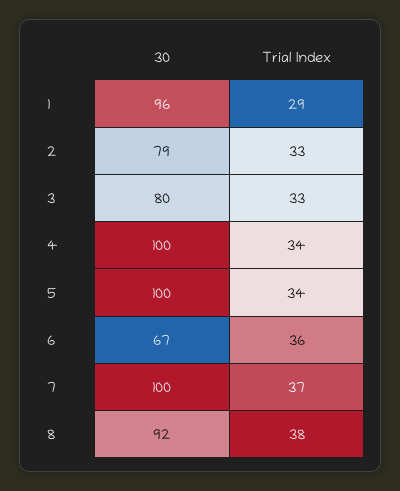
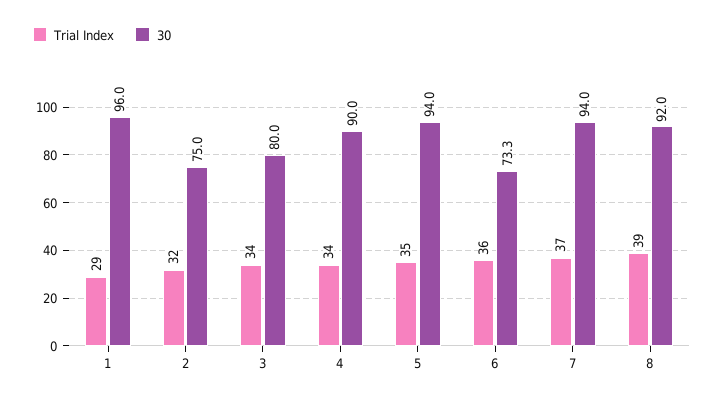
30, 2: 79 -> 75
Trial Index, 2: 33 -> 32
Trial Index, 3: 33 -> 34
30, 4: 100 -> 90
30, 5: 100 -> 94
Trial Index, 5: 34 -> 35
30, 6: 67 -> 73.3
30, 7: 100 -> 94
Trial Index, 8: 38 -> 39

